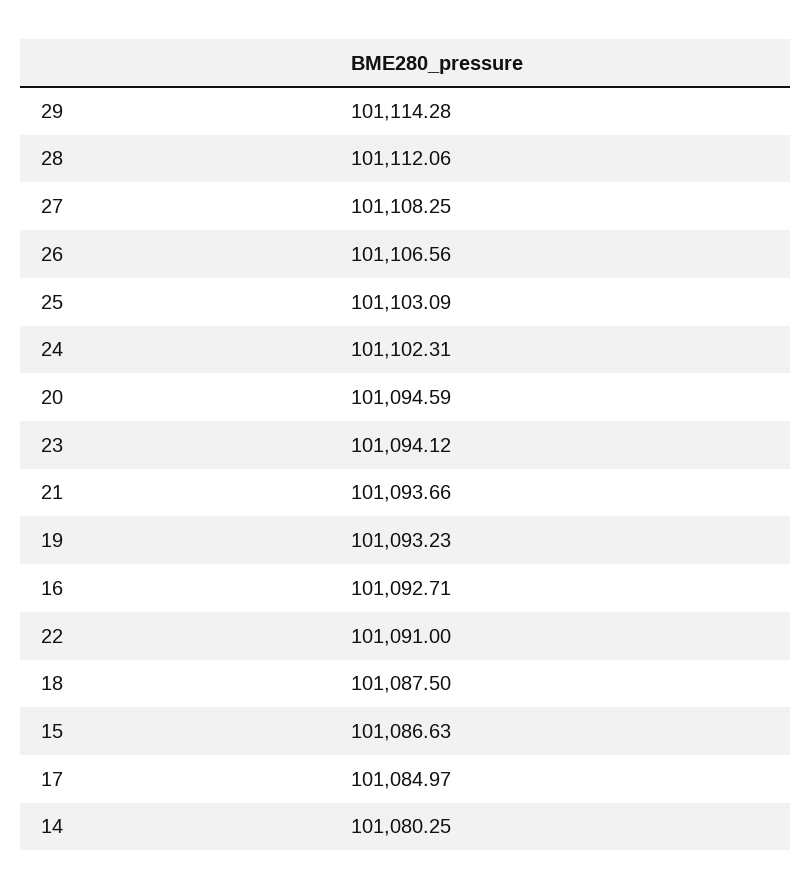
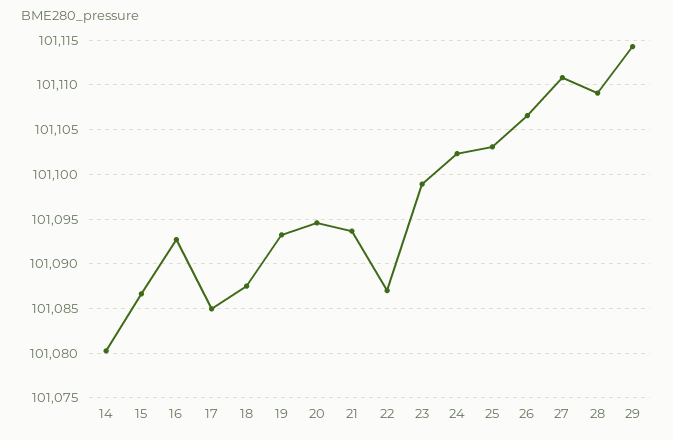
28: 101112.06 -> 101109
27: 101108.25 -> 101111
23: 101094.12 -> 101099
22: 101091 -> 101087

